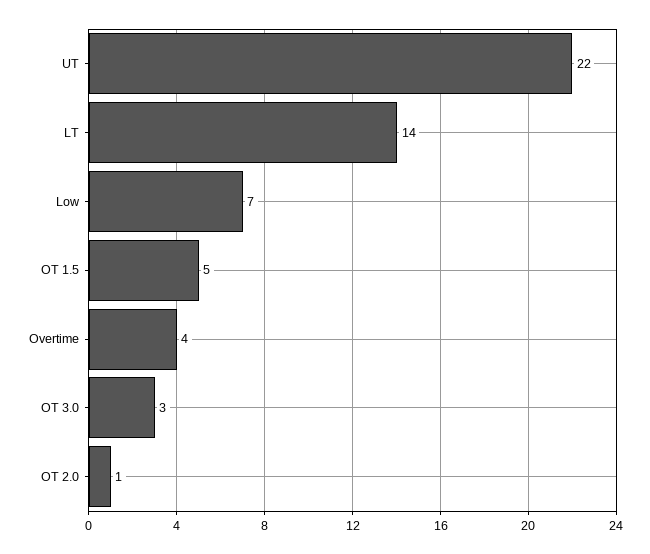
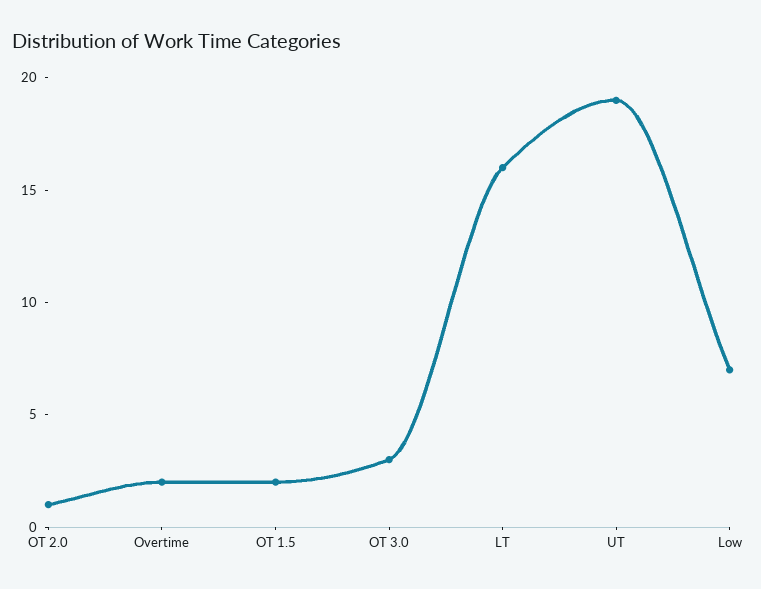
UT: 22 -> 19
LT: 14 -> 16
OT 1.5: 5 -> 2
Overtime: 4 -> 2

